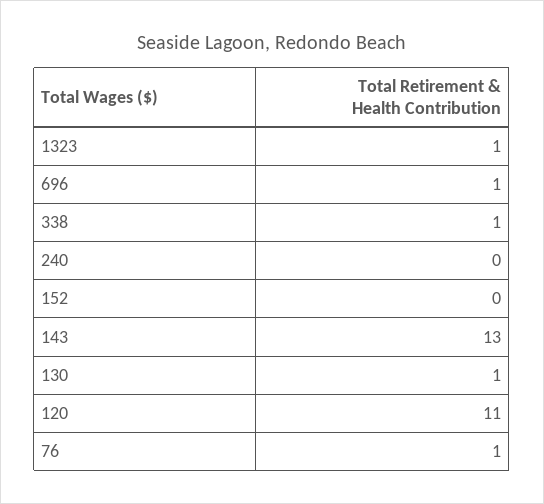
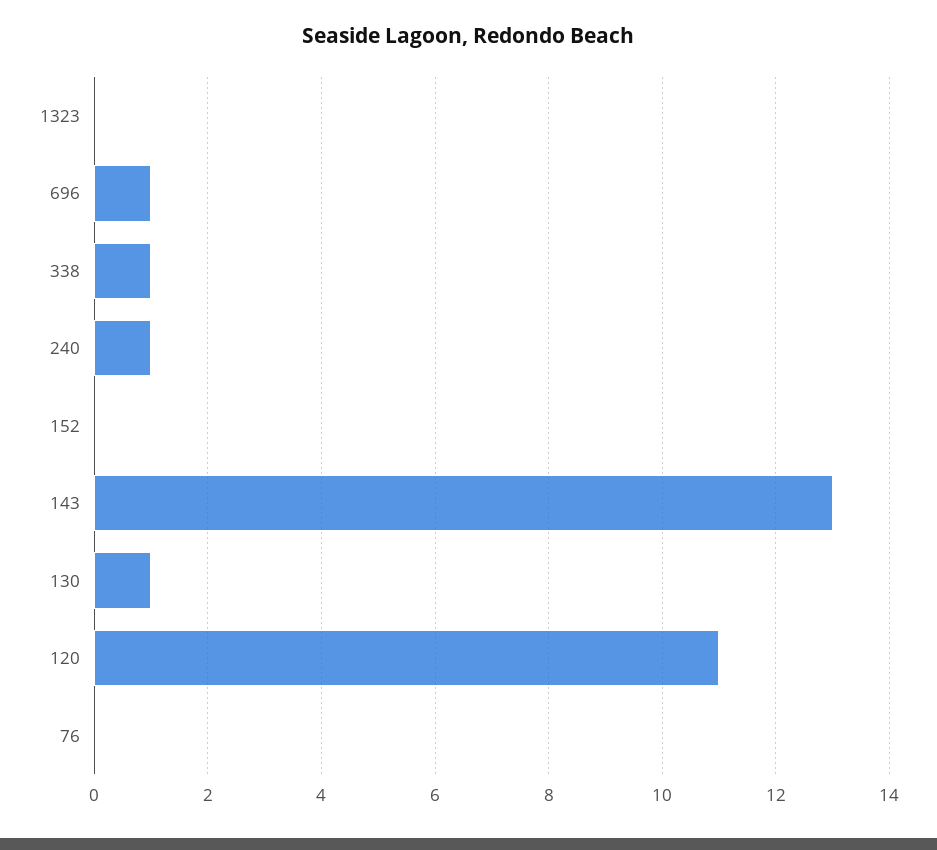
1323: 1 -> 0
240: 0 -> 1
76: 1 -> 0

